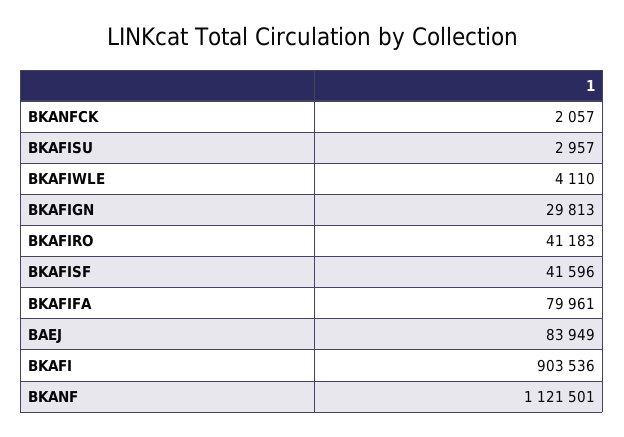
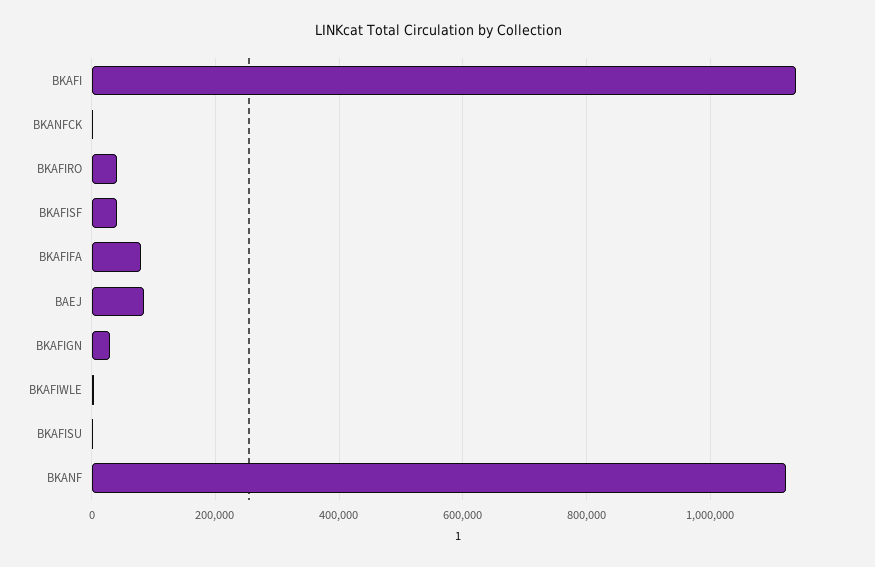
BKAFI: 903536 -> 1140000

